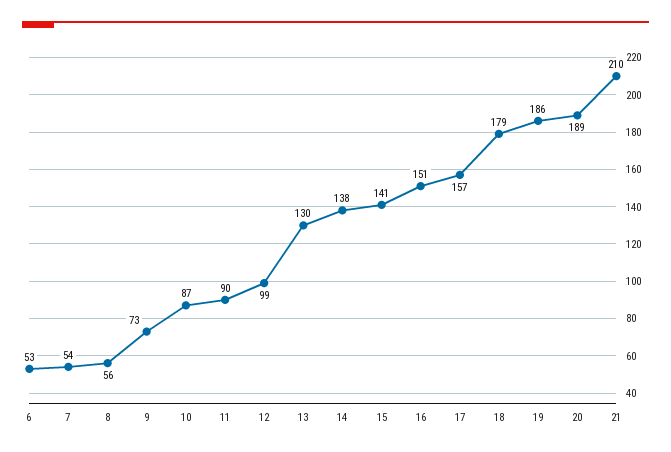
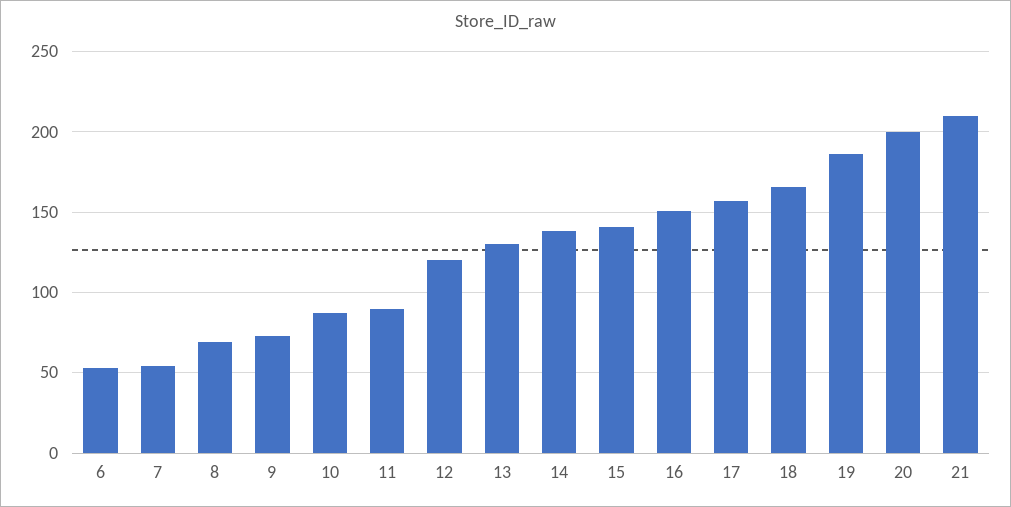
8: 56 -> 70
12: 99 -> 120
18: 179 -> 165
20: 189 -> 200

